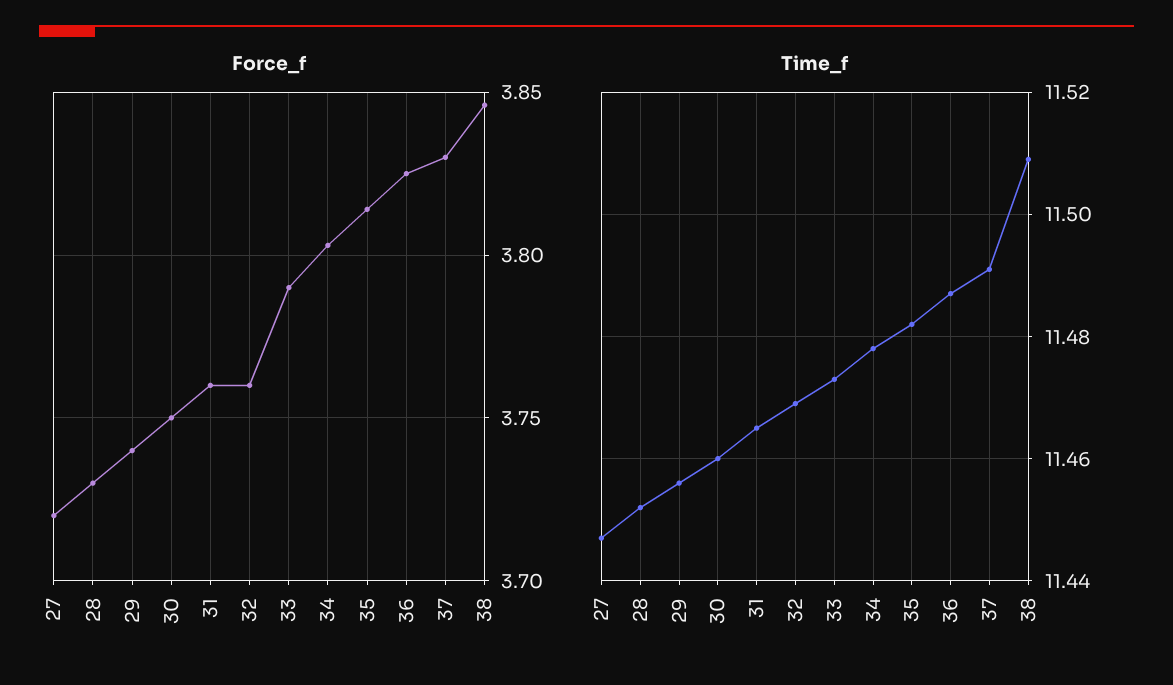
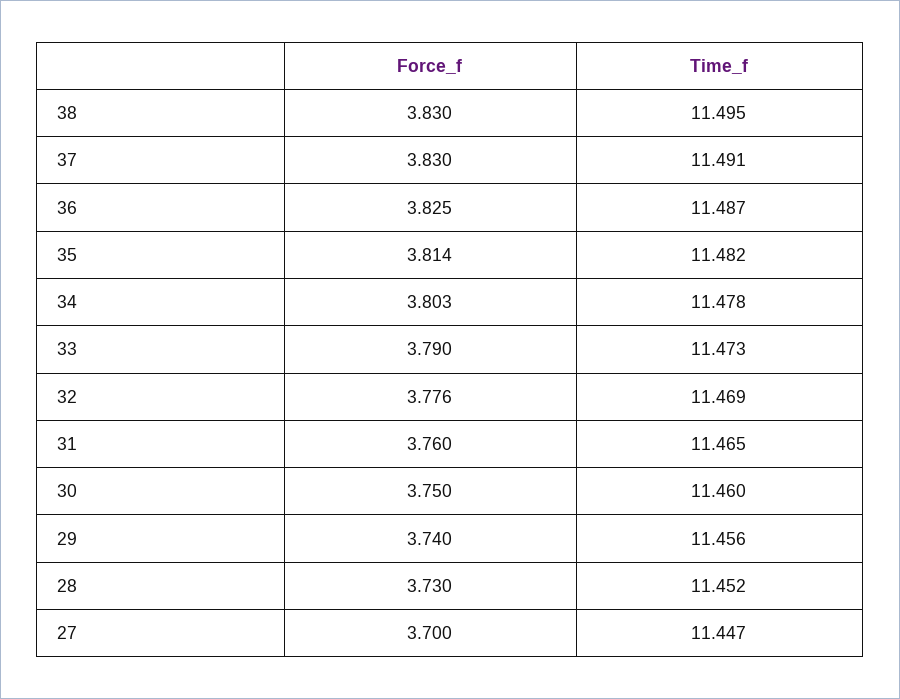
Force_f, 27: 3.72 -> 3.7
Force_f, 32: 3.76 -> 3.776
Force_f, 38: 3.845 -> 3.83
Time_f, 38: 11.51 -> 11.495

